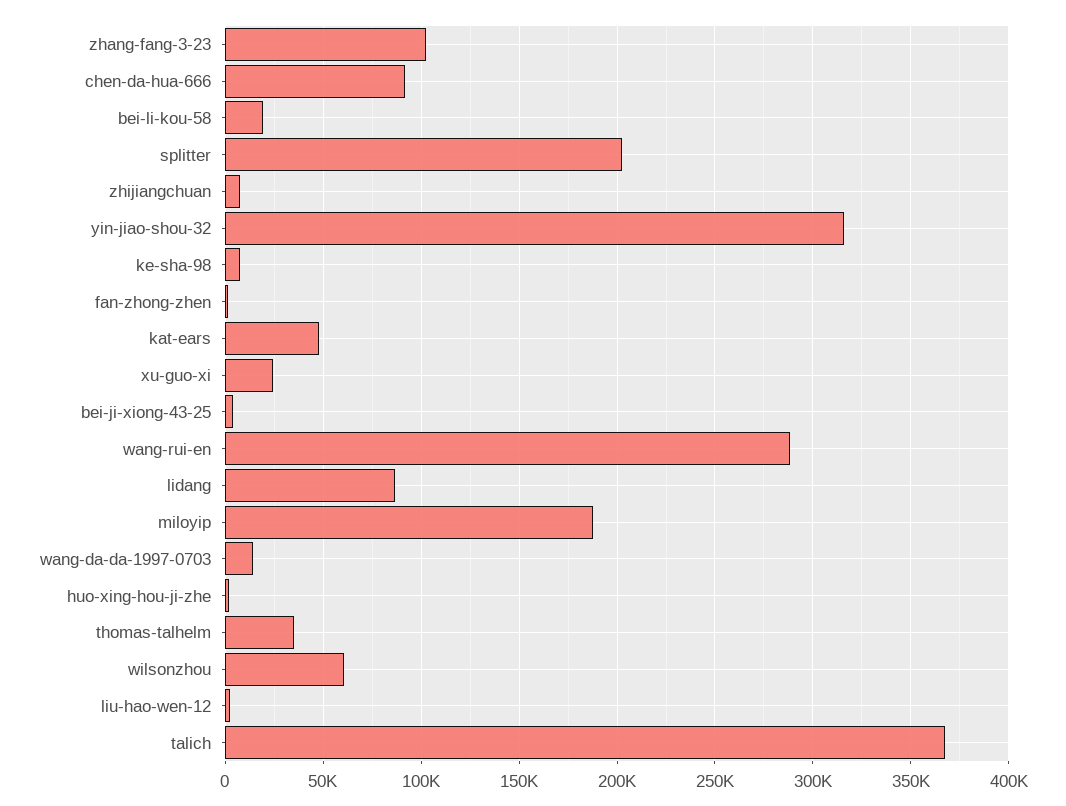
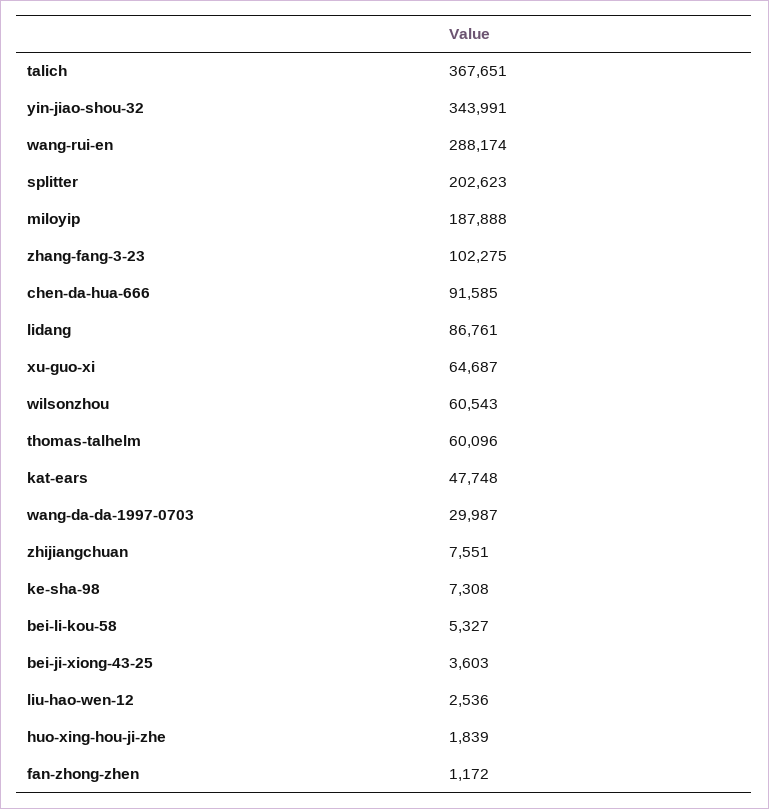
bei-li-kou-58: 20000 -> 5327
yin-jiao-shou-32: 315000 -> 343991
xu-guo-xi: 25000 -> 64687
wang-da-da-1997-0703: 15000 -> 29987
thomas-talhelm: 35000 -> 60096

